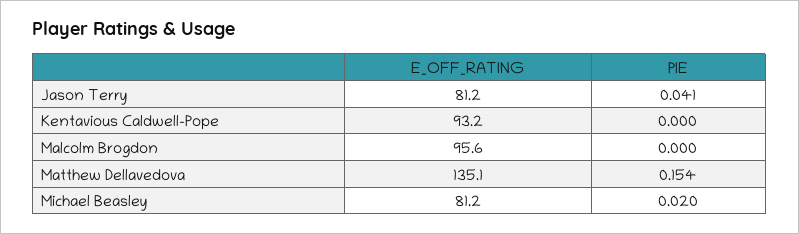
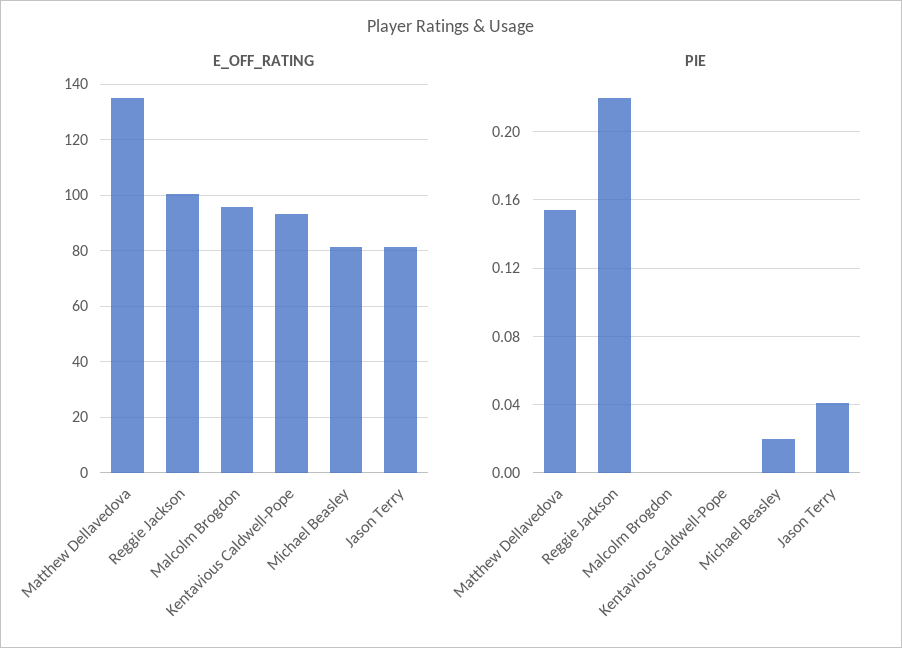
E_OFF_RATING, Reggie Jackson: none -> 100
PIE, Reggie Jackson: none -> 0.22

